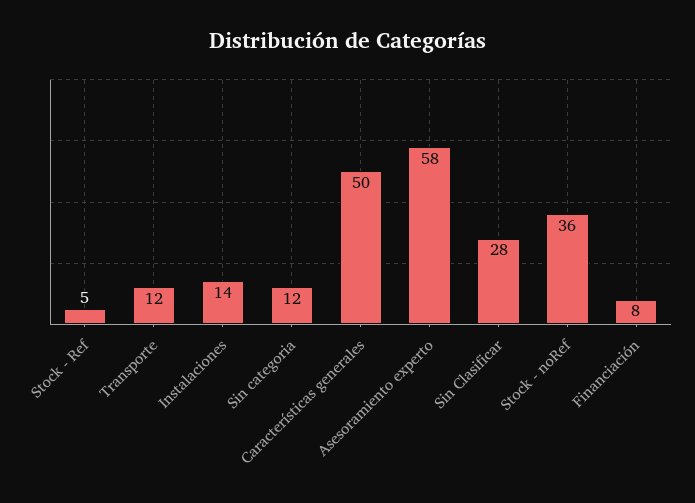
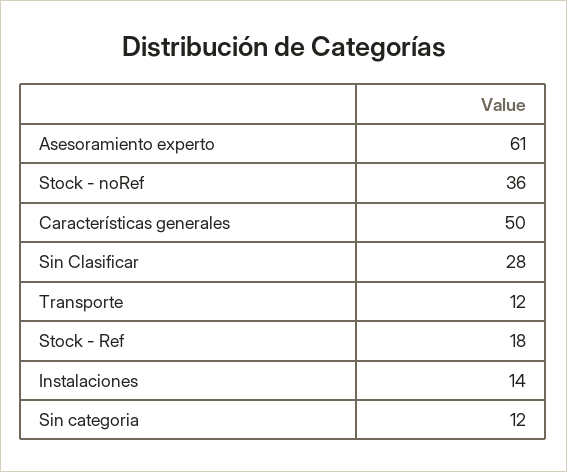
Stock - Ref: 5 -> 18
Asesoramiento experto: 58 -> 61
Financiación: 8 -> none

